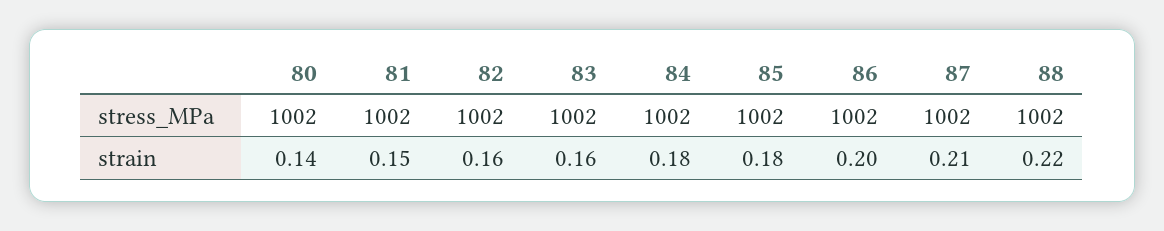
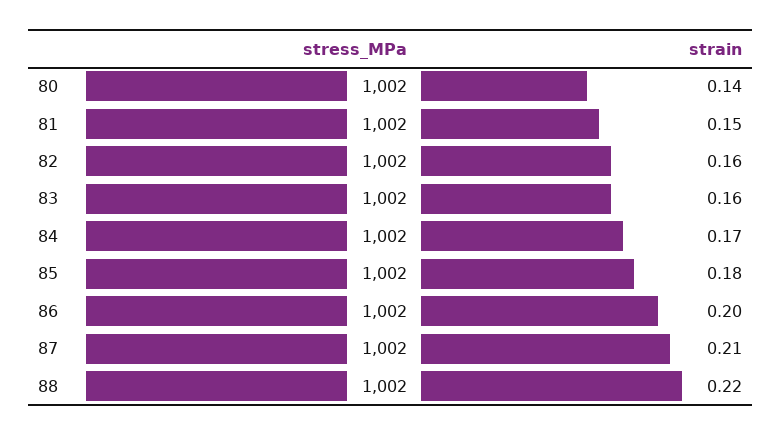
84, strain: 0.18 -> 0.17

